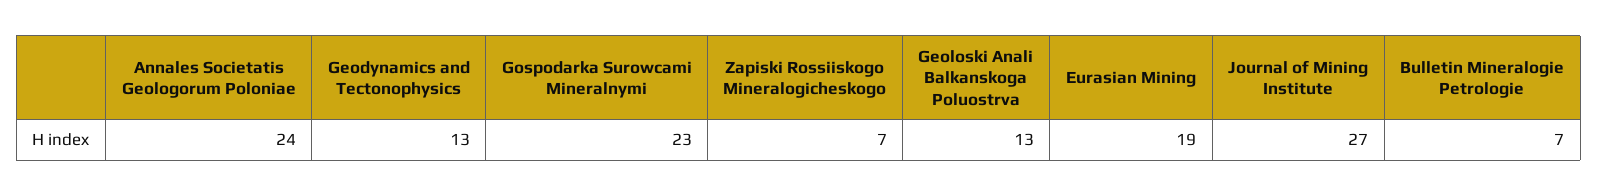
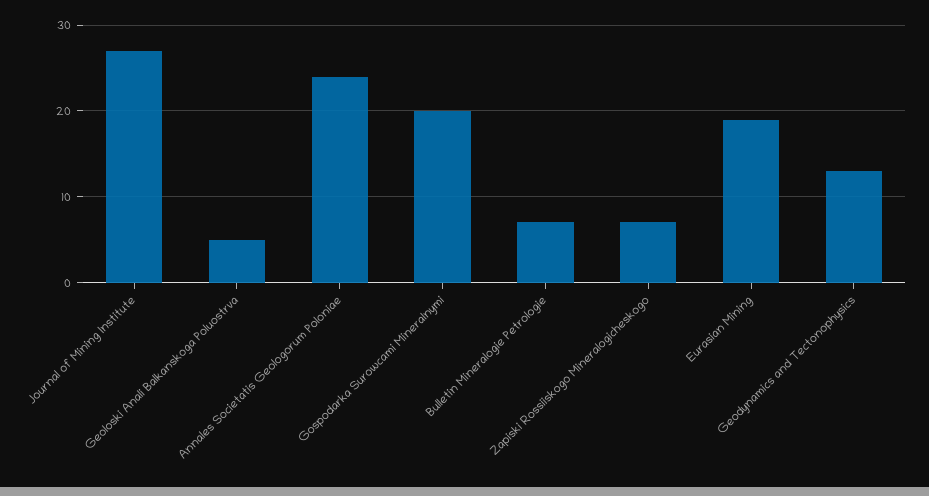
Gospodarka Surowcami Mineralnymi: 23 -> 20
Geoloski Anali Balkanskoga Poluostrva: 13 -> 5

